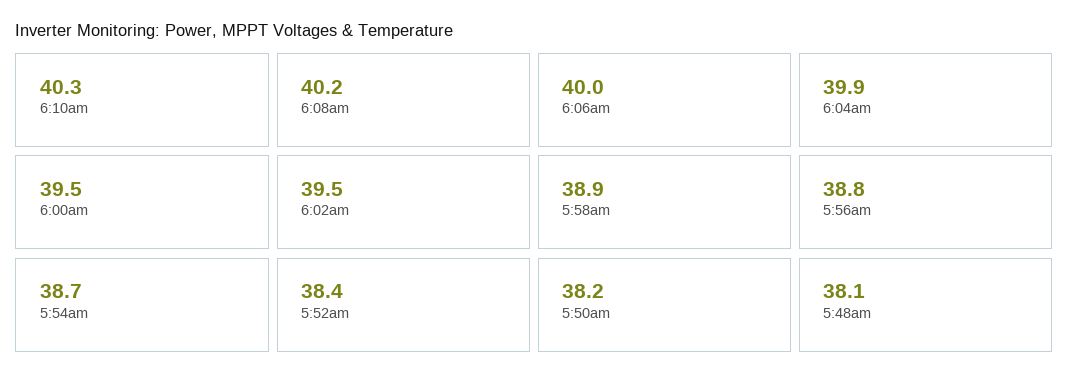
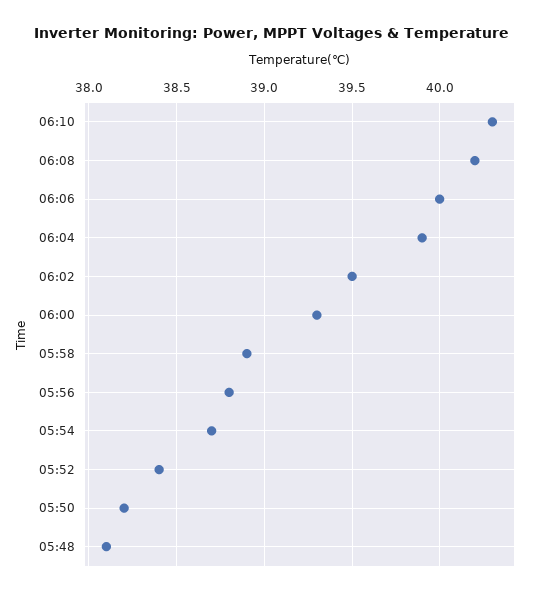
6:00am: 39.5 -> 39.3

